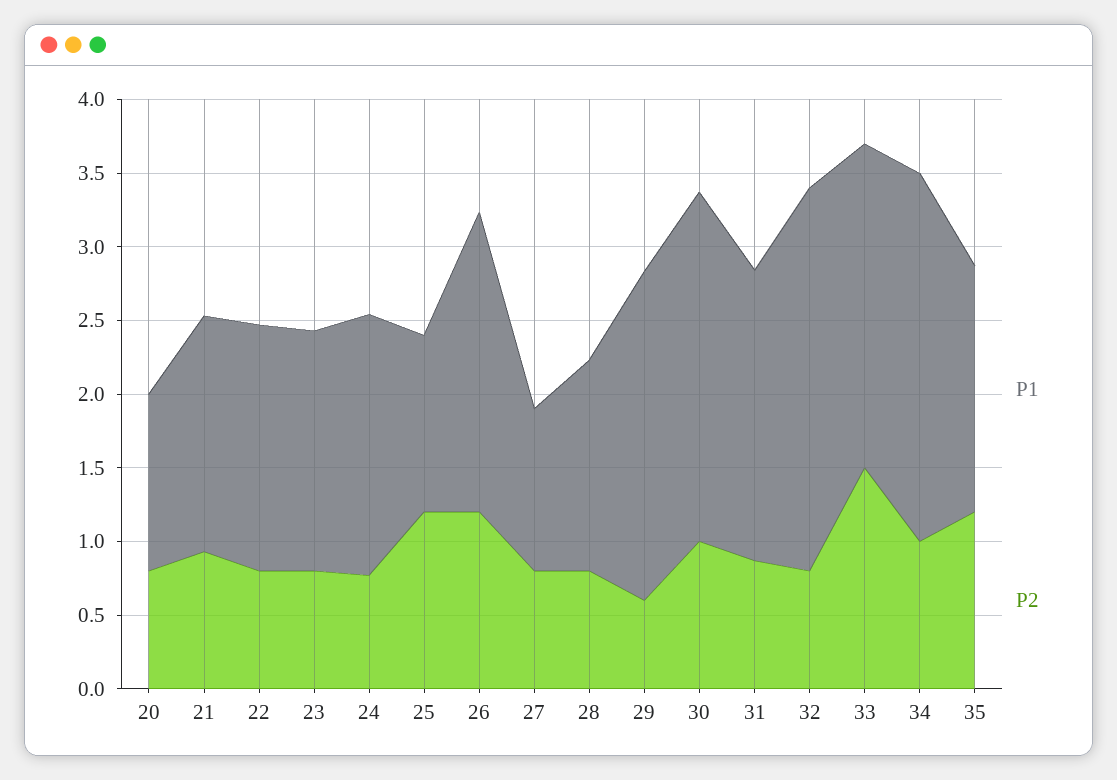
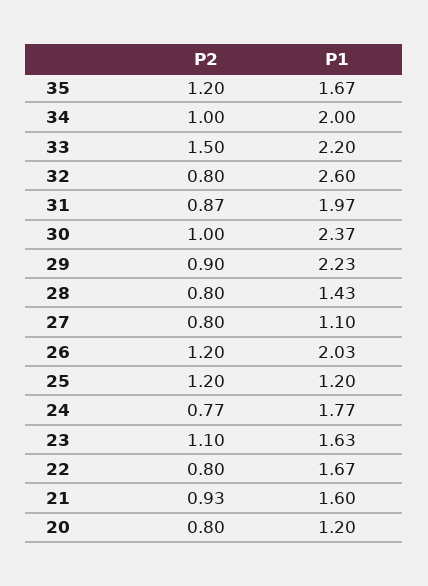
P2, 23: 0.8 -> 1.1
P2, 29: 0.6 -> 0.9
P1, 34: 2.5 -> 2

